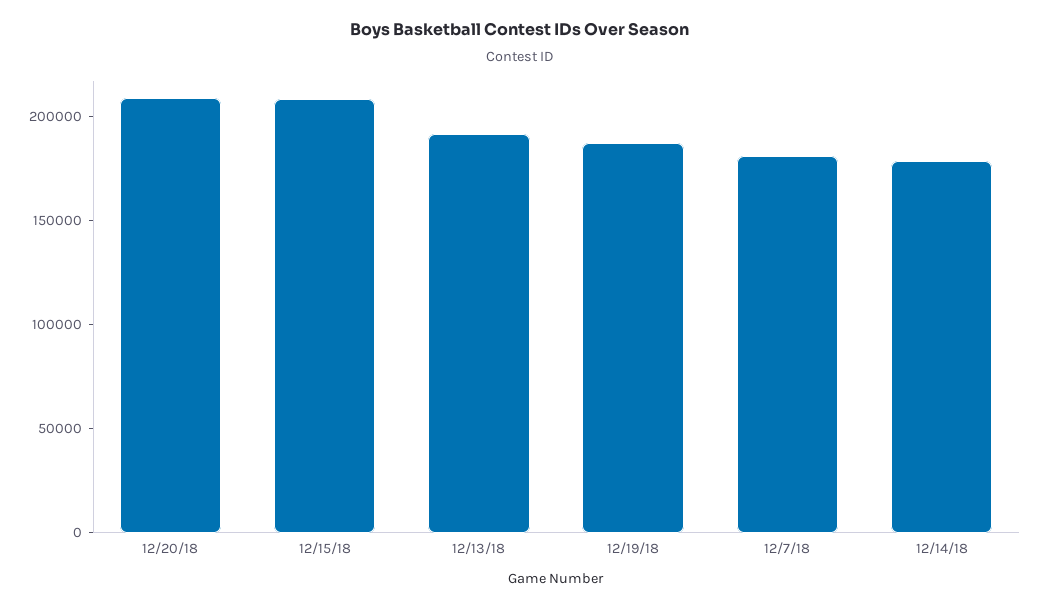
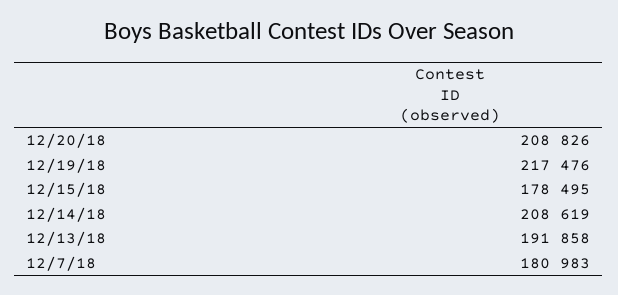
12/15/18: 210000 -> 178495
12/19/18: 190000 -> 217476
12/14/18: 180000 -> 208619

